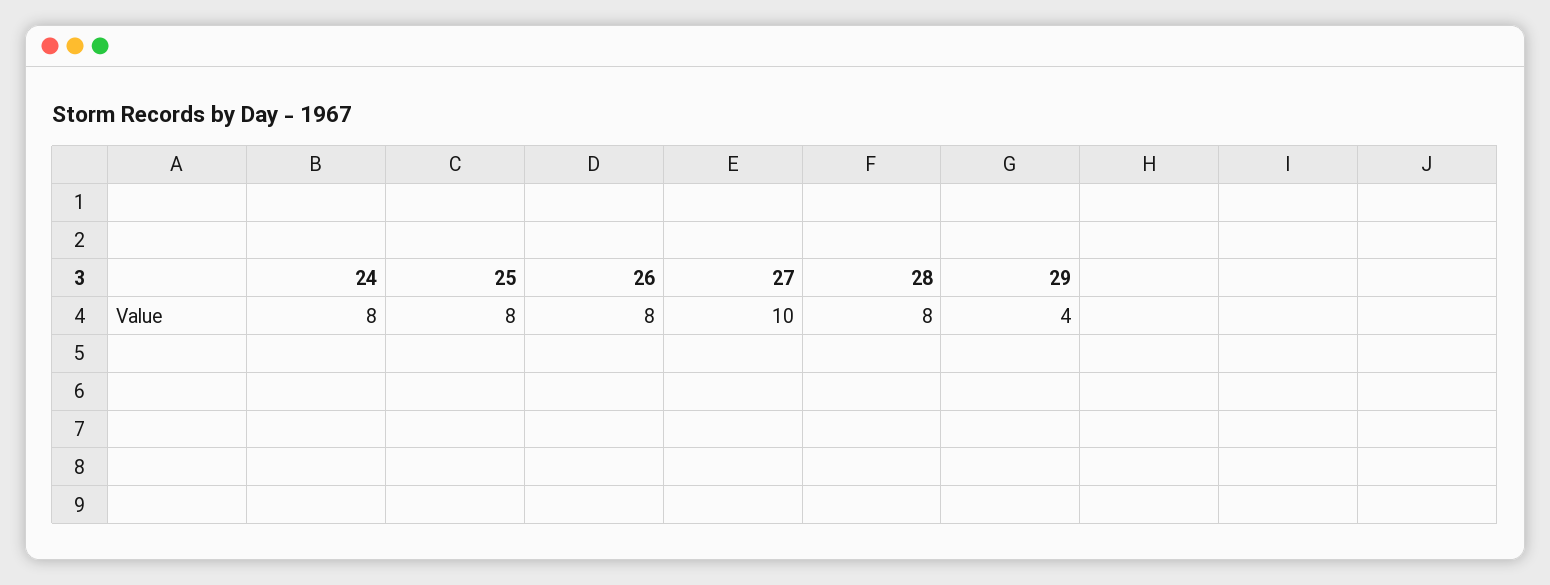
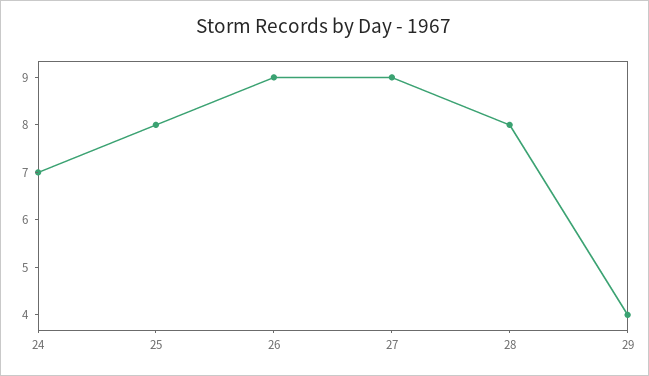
24: 8 -> 7
26: 8 -> 9
27: 10 -> 9

